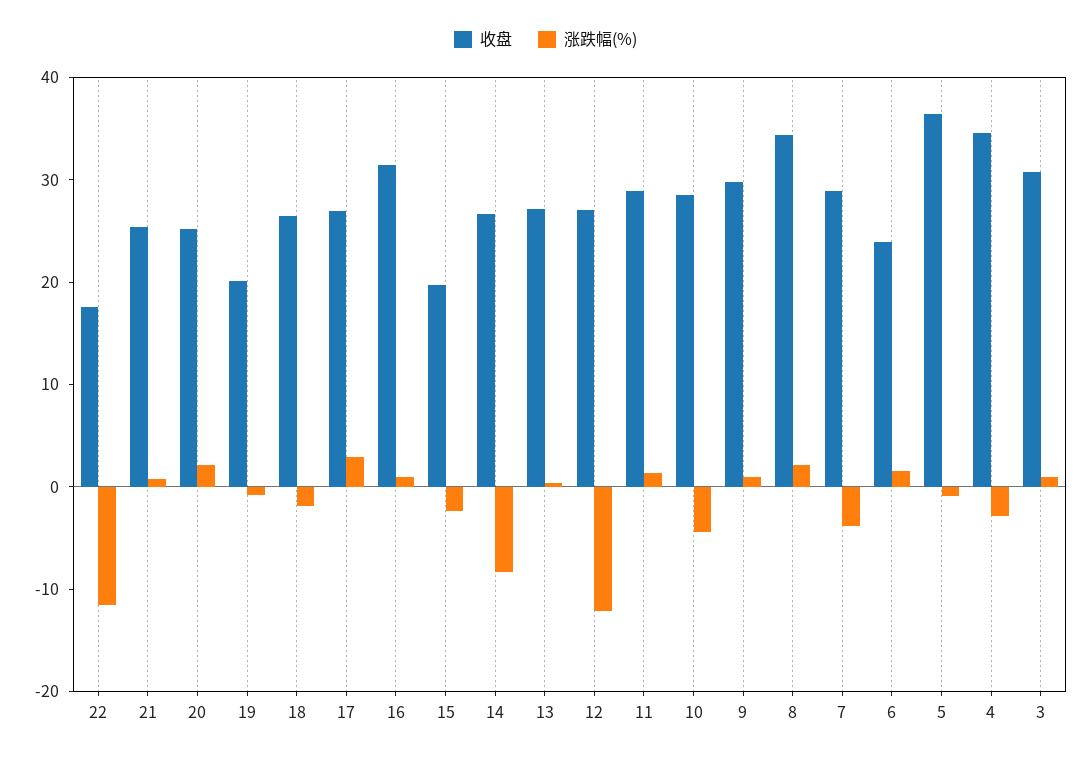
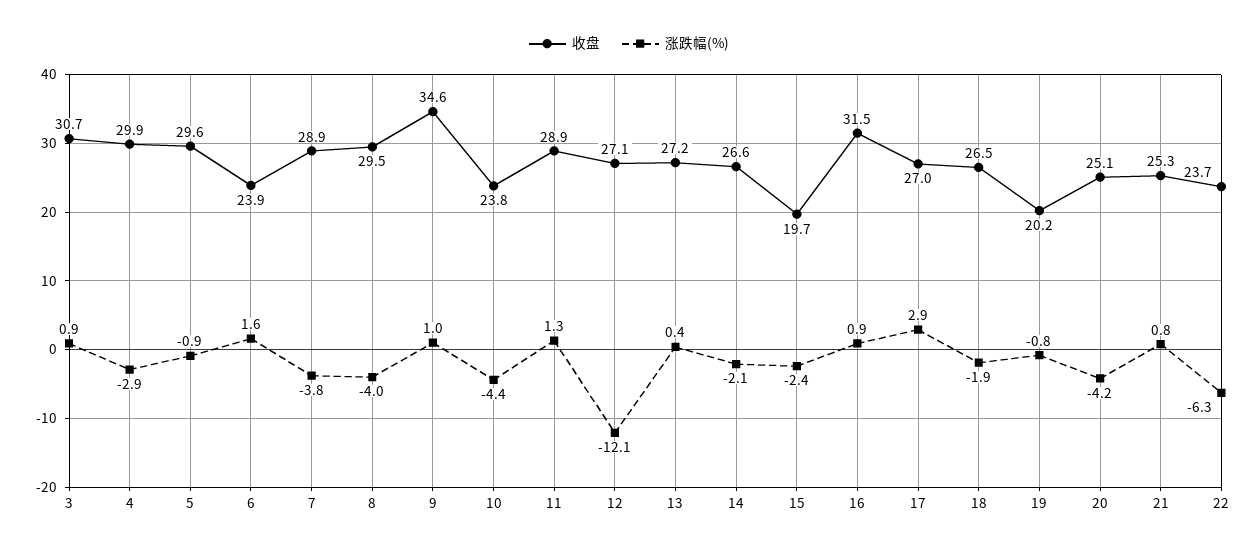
收盘, 22: 18 -> 23.7
涨跌幅(%), 22: -12 -> -6.3
涨跌幅(%), 20: 2 -> -4.2
涨跌幅(%), 14: -8 -> -2.1
收盘, 10: 28 -> 23.8
收盘, 9: 30 -> 34.6
收盘, 8: 34 -> 29.5
涨跌幅(%), 8: 2 -> -4
收盘, 5: 36 -> 29.6
收盘, 4: 34 -> 29.9

